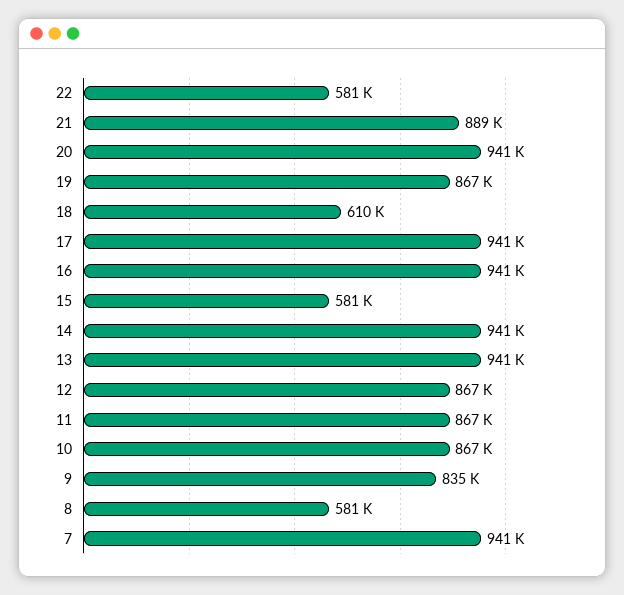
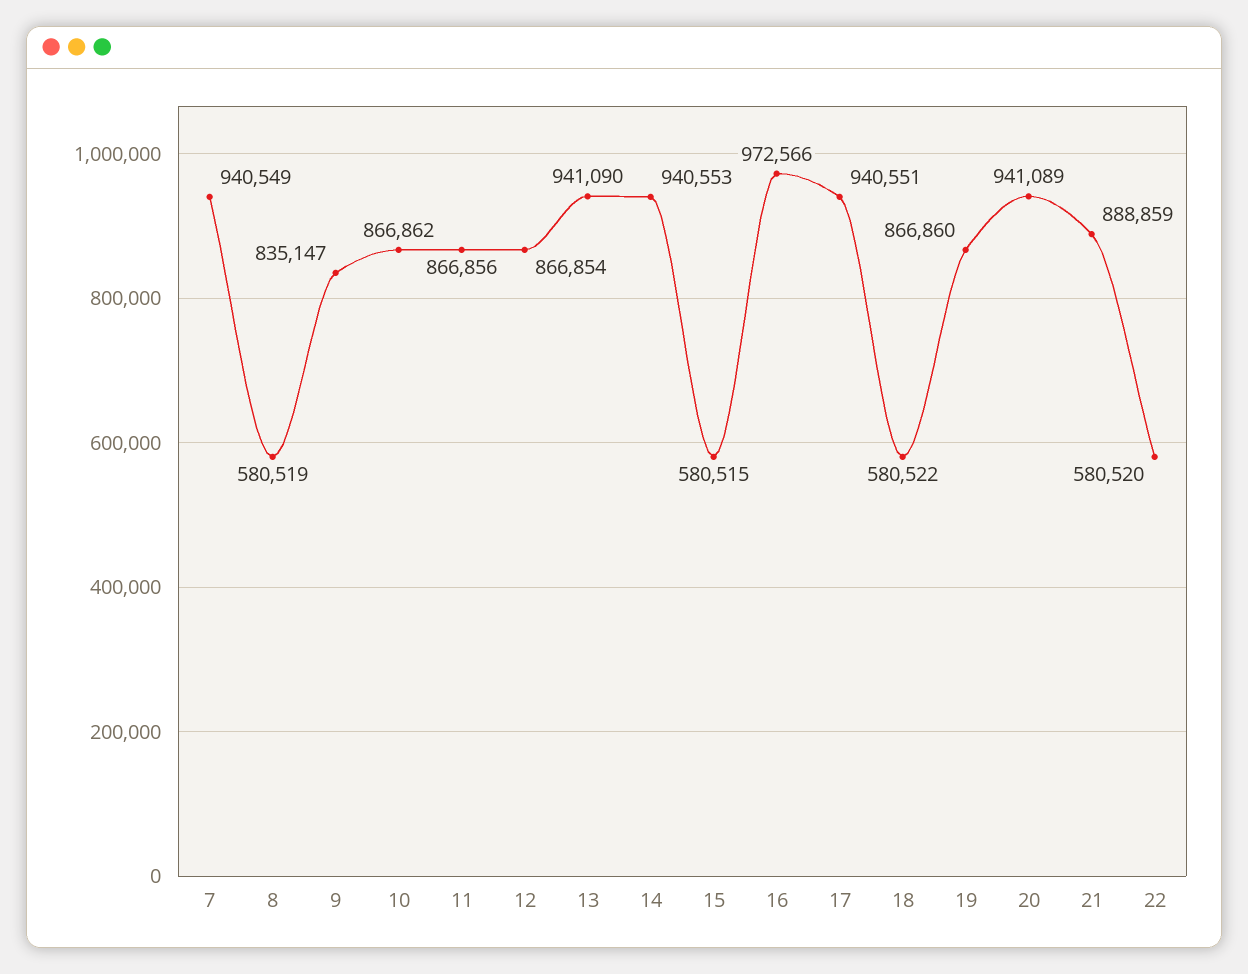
18: 610000 -> 580522
16: 941000 -> 972566

